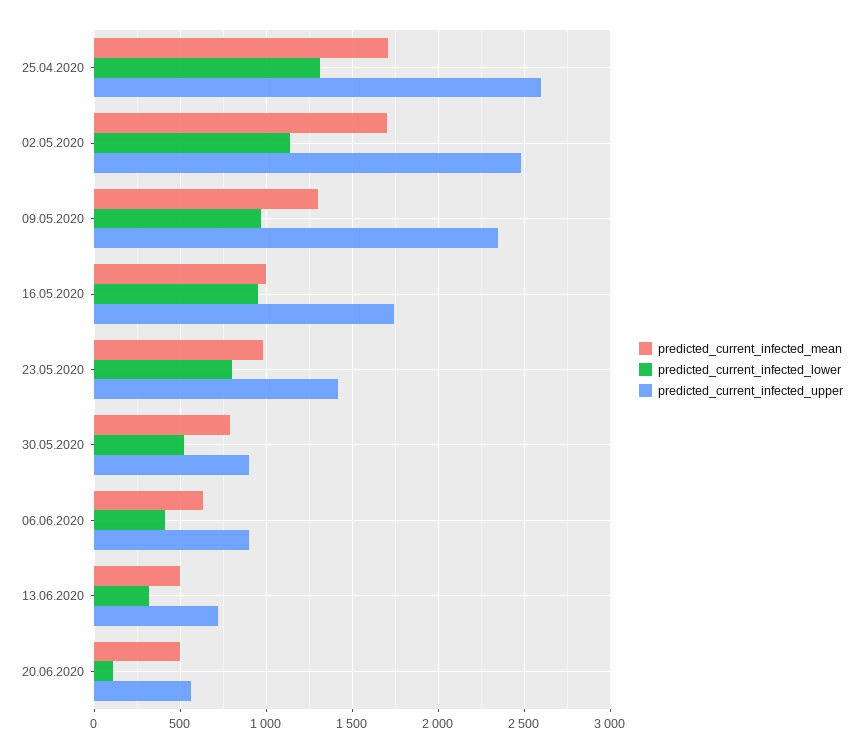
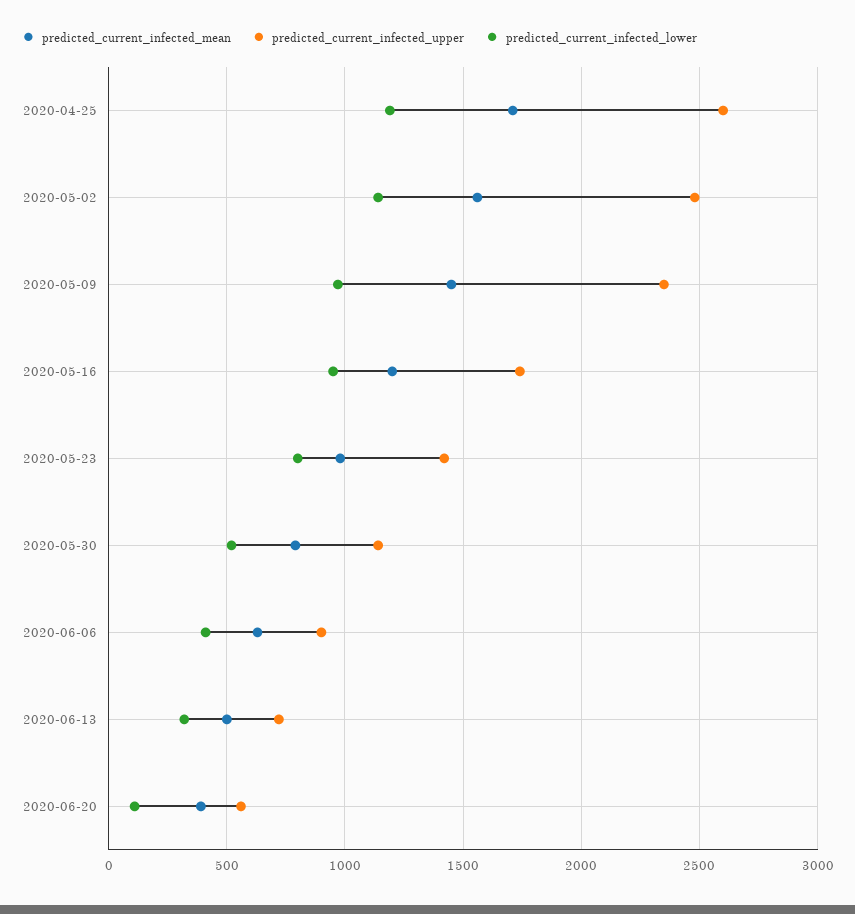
predicted_current_infected_lower, 25.04.2020: 1300 -> 1200
predicted_current_infected_mean, 02.05.2020: 1700 -> 1550
predicted_current_infected_mean, 09.05.2020: 1300 -> 1450
predicted_current_infected_mean, 16.05.2020: 1000 -> 1200
predicted_current_infected_upper, 30.05.2020: 900 -> 1150
predicted_current_infected_mean, 20.06.2020: 500 -> 400

